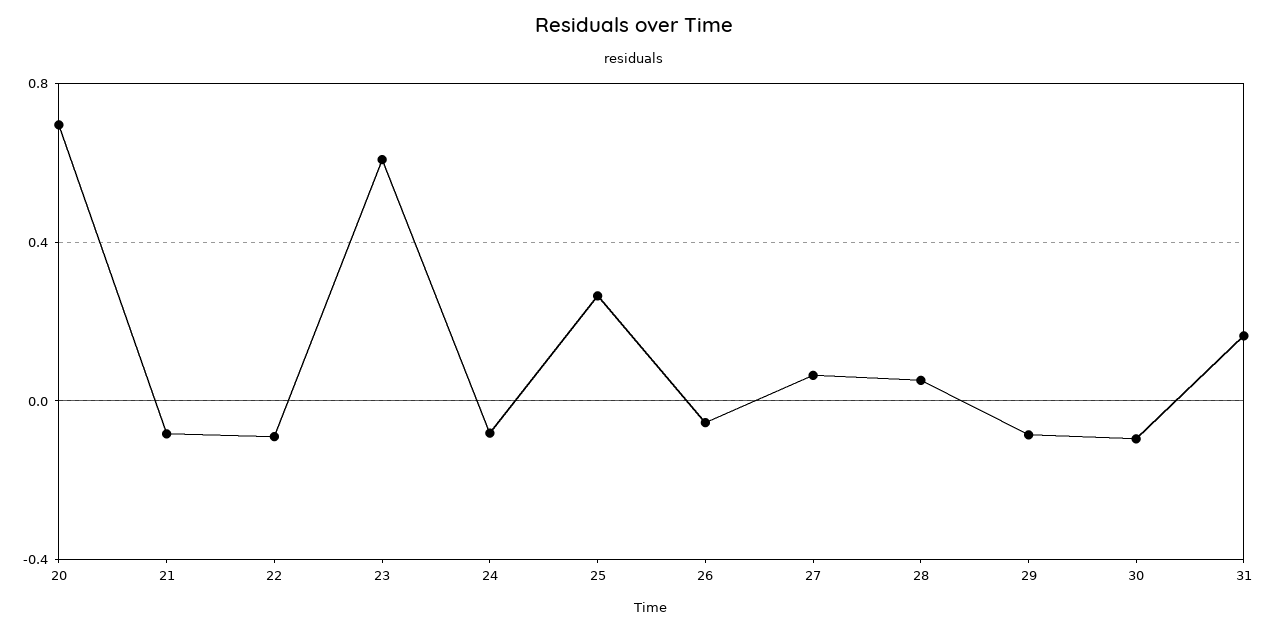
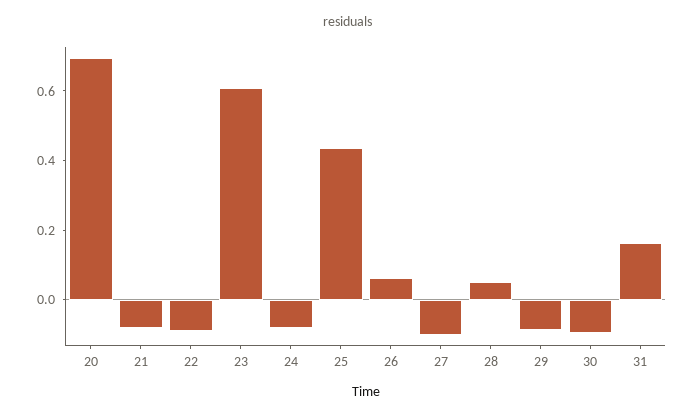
25: 0.25 -> 0.45
26: -0.05 -> 0.05
27: 0.05 -> -0.1

